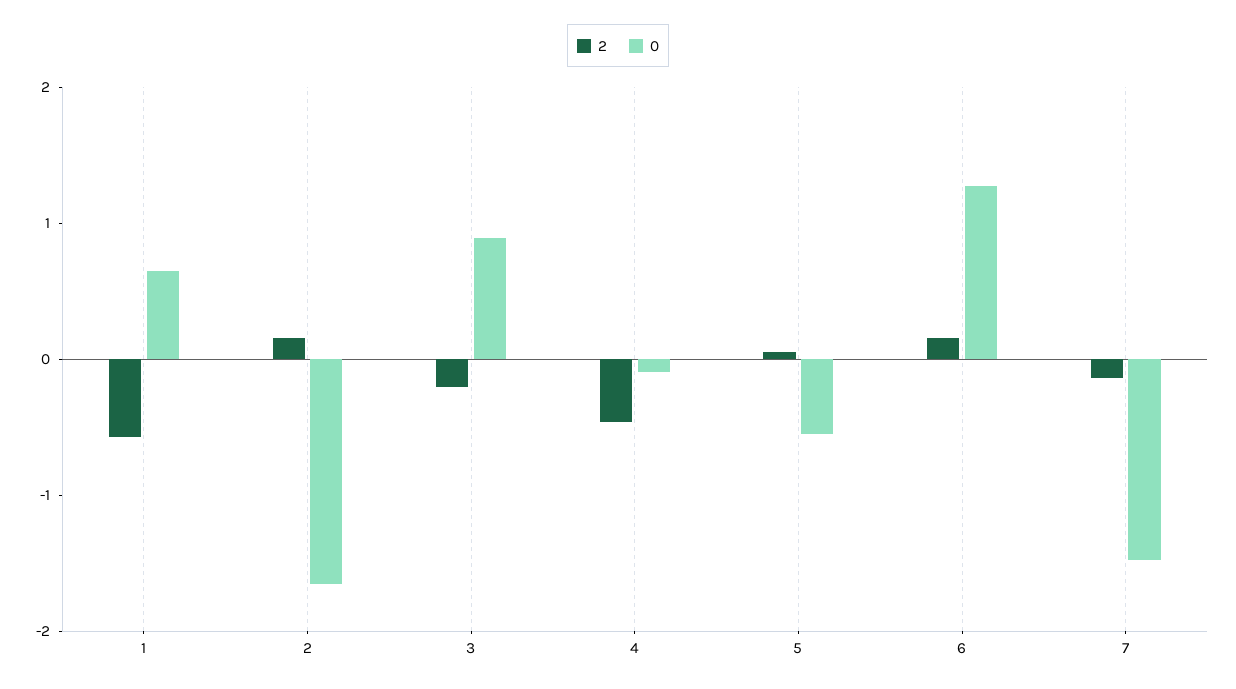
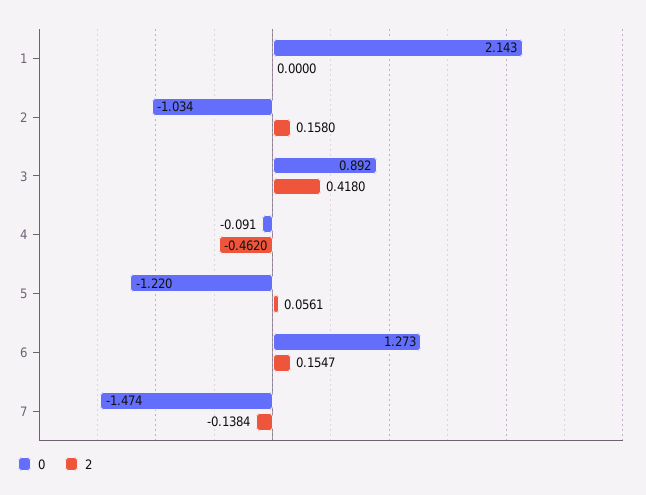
2, 1: -0.6 -> 0
0, 1: 0.6 -> 2.143
0, 2: -1.6 -> -1.034
2, 3: -0.2 -> 0.418
0, 5: -0.6 -> -1.22

